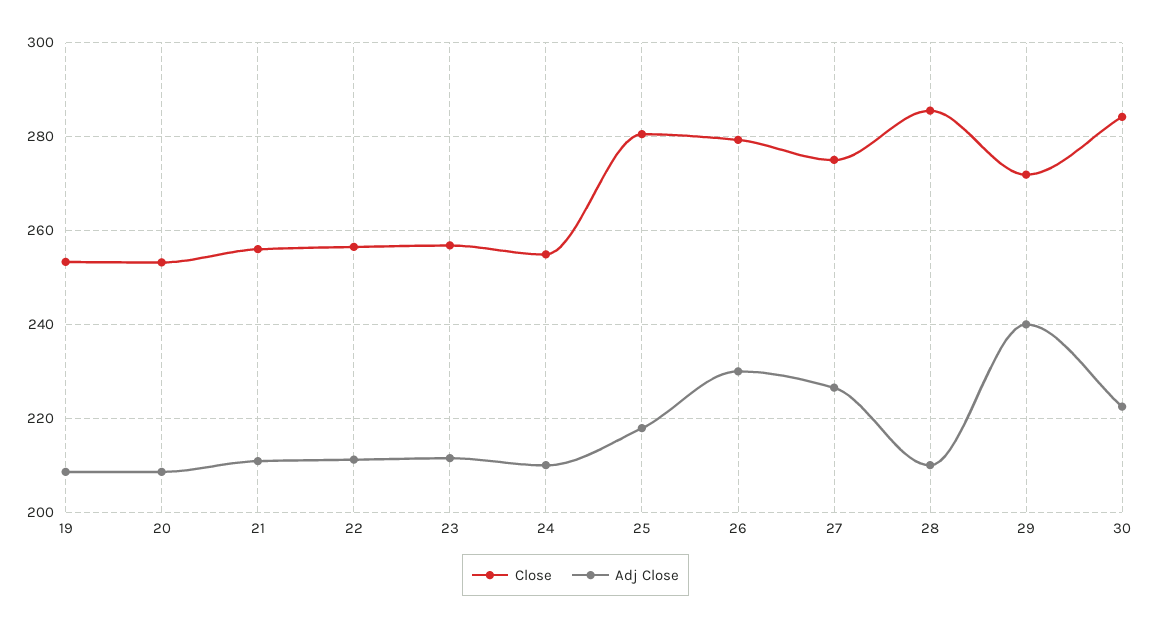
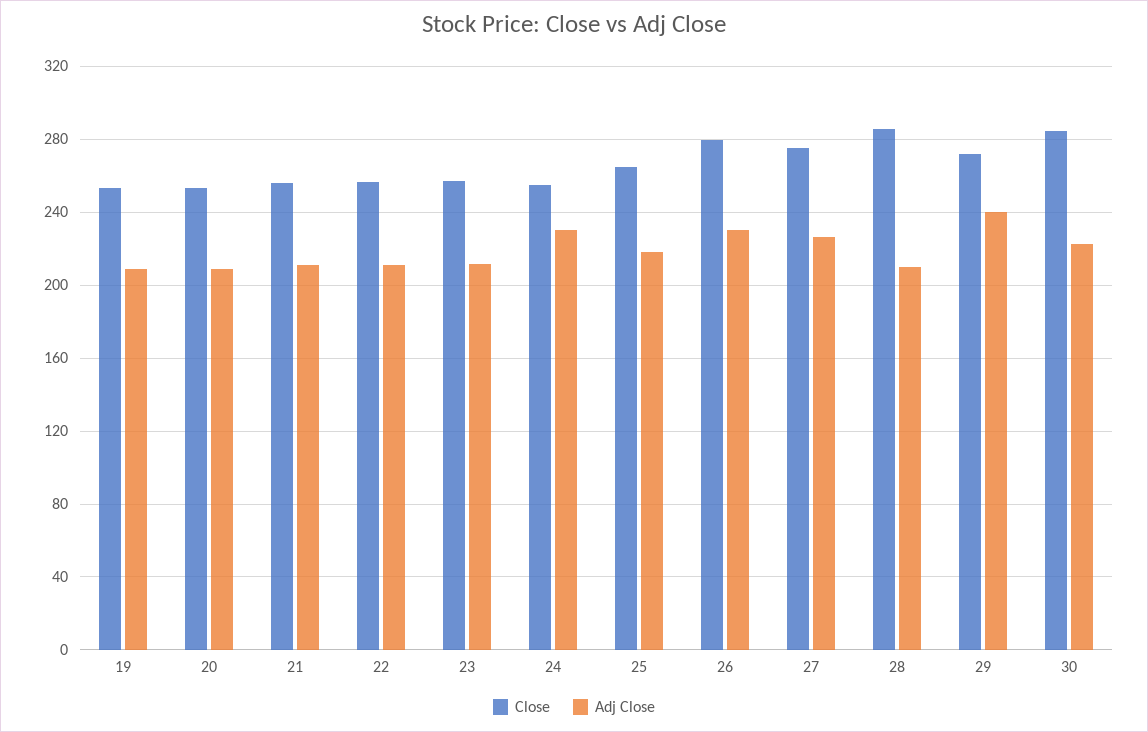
Adj Close, 24: 210 -> 230
Close, 25: 280 -> 265

